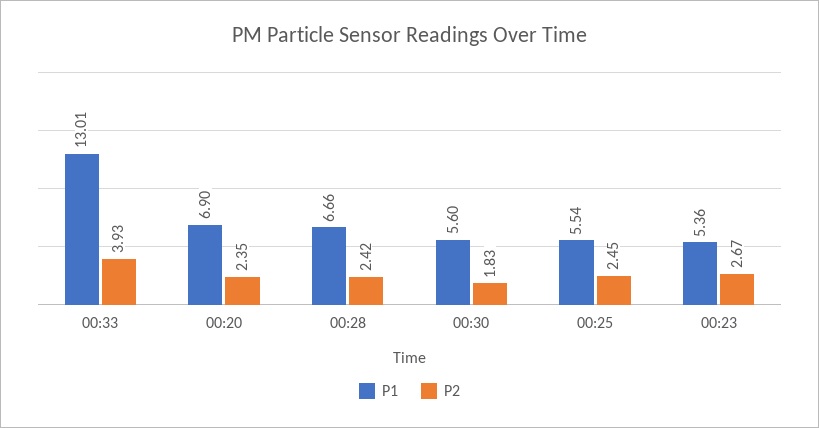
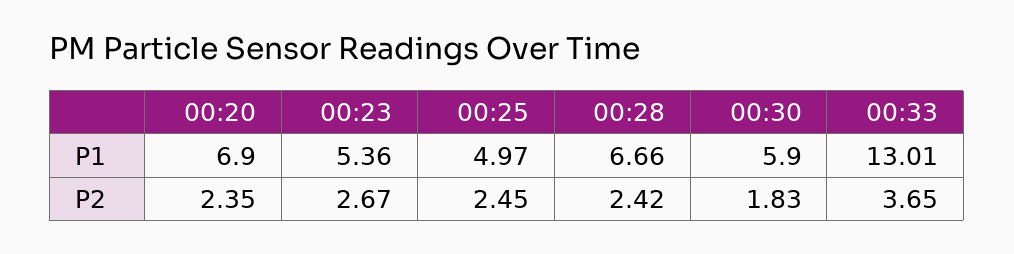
P2, 00:33: 3.93 -> 3.65
P1, 00:30: 5.6 -> 5.9
P1, 00:25: 5.54 -> 4.97

